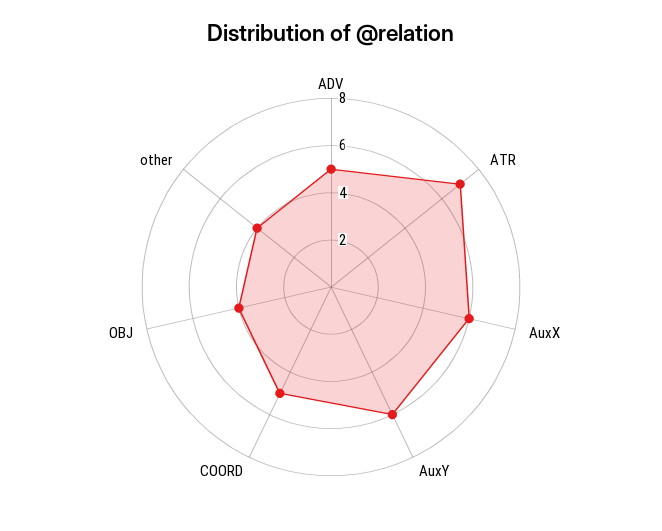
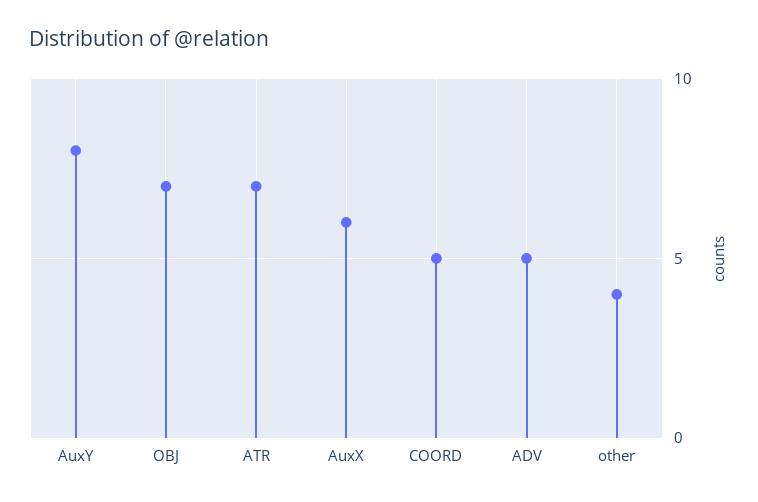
AuxY: 6 -> 8
OBJ: 4 -> 7

